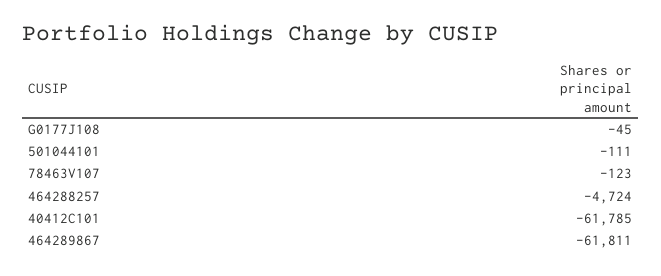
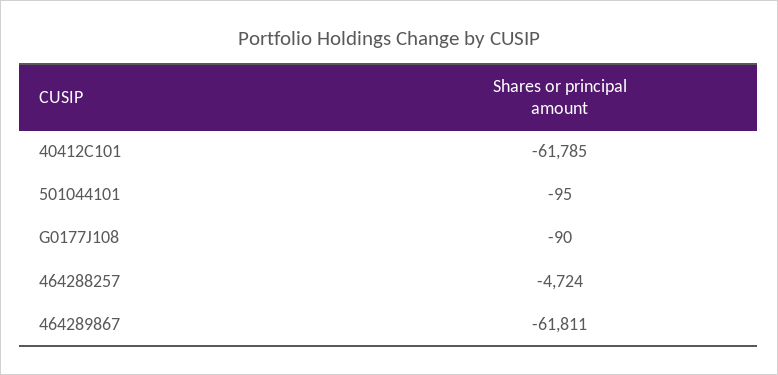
G0177J108: -45 -> -90
501044101: -111 -> -95
78463V107: -123 -> none

